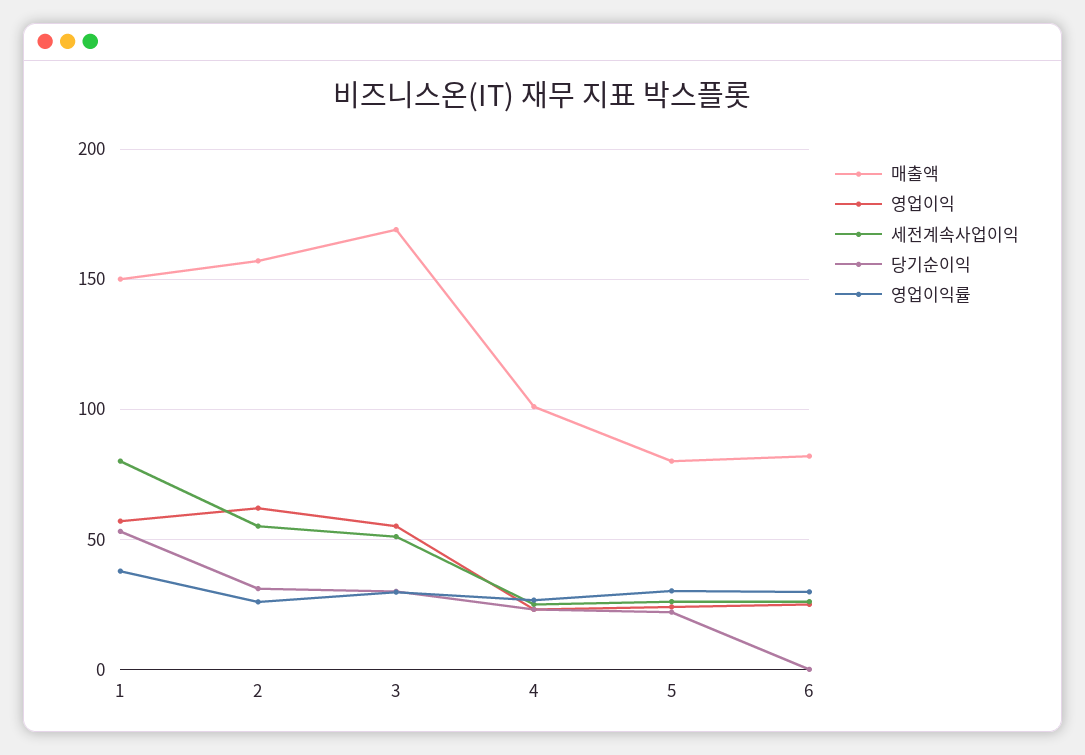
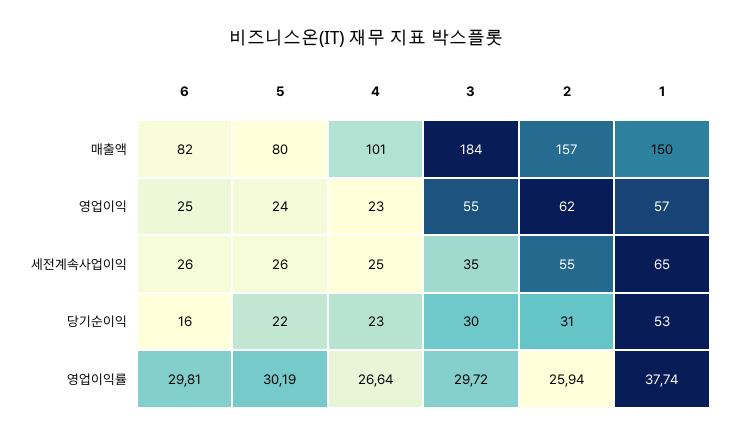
세전계속사업이익, 1: 80 -> 65
매출액, 3: 170 -> 184
세전계속사업이익, 3: 50 -> 35
당기순이익, 6: 0 -> 16

